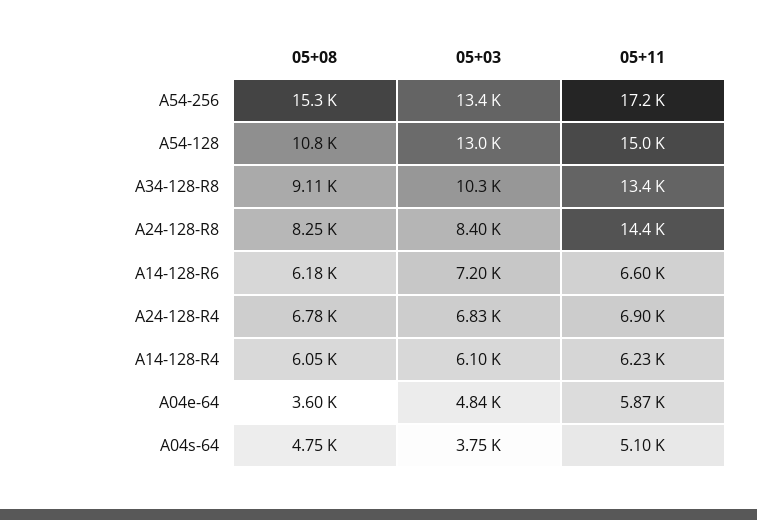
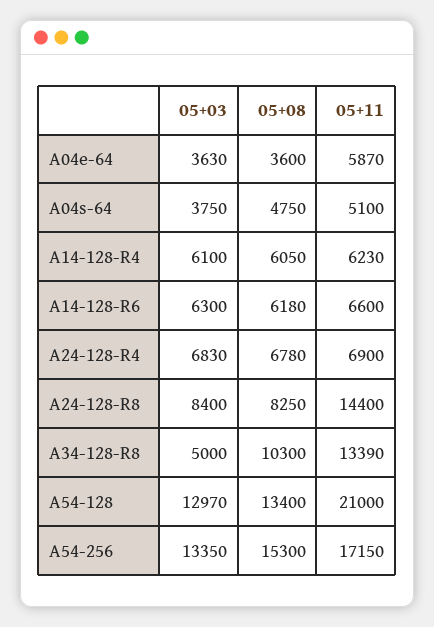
05+08, A54-128: 10800 -> 13400
05+11, A54-128: 15000 -> 21000
05+08, A34-128-R8: 9110 -> 10300
05+03, A34-128-R8: 10300 -> 5000
05+03, A14-128-R6: 7200 -> 6300
05+03, A04e-64: 4840 -> 3630

